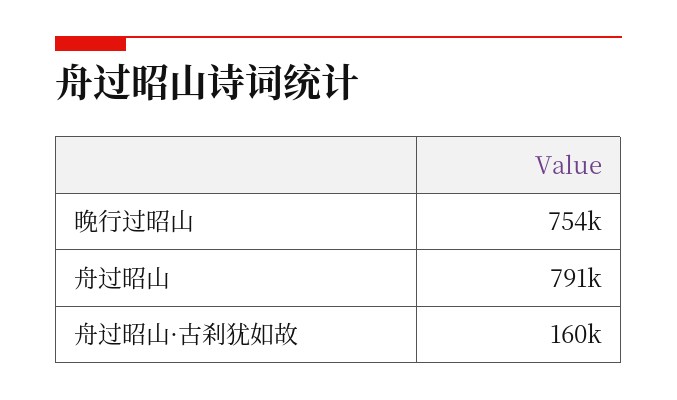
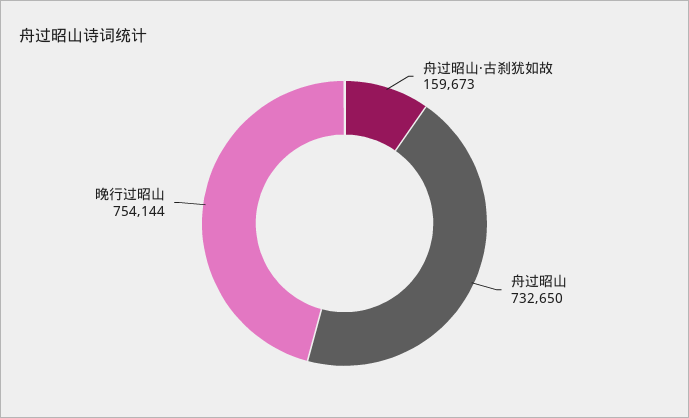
舟过昭山: 791000 -> 732650

